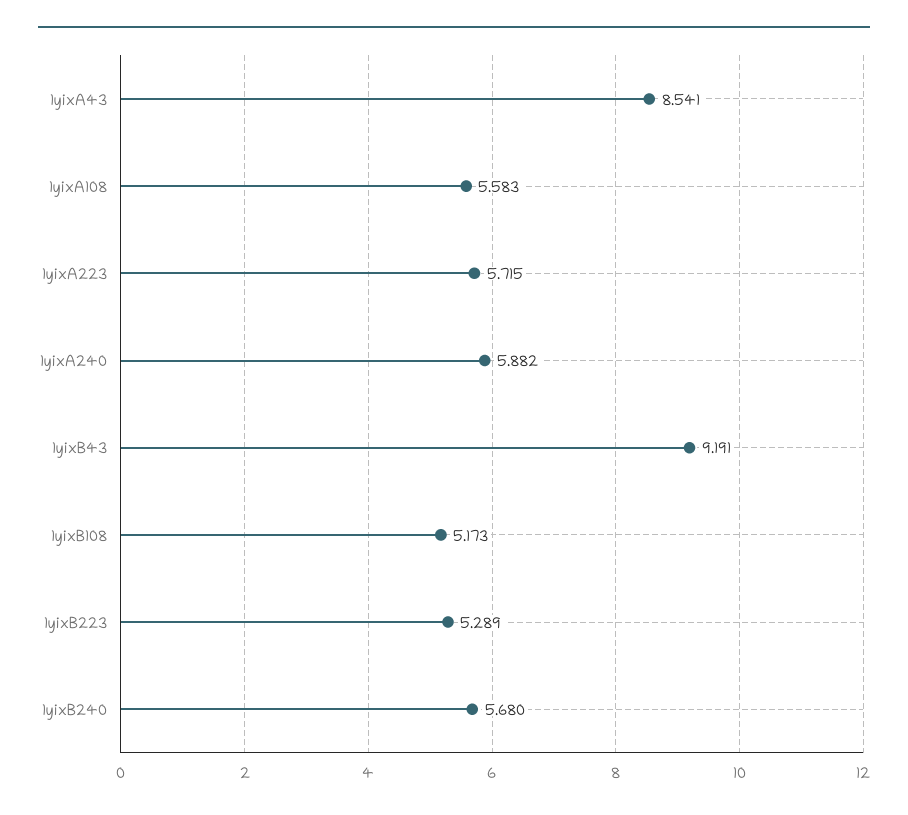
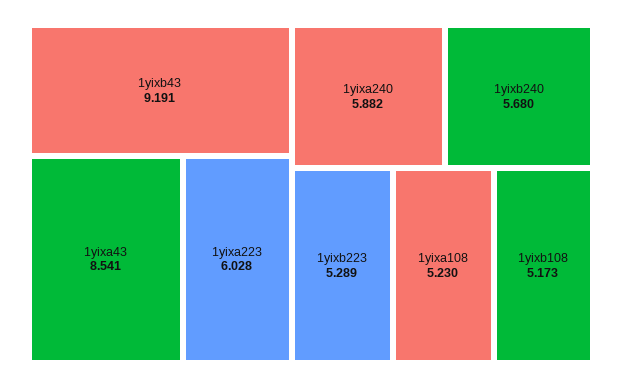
1yixA108: 5.583 -> 5.23
1yixA223: 5.715 -> 6.028

